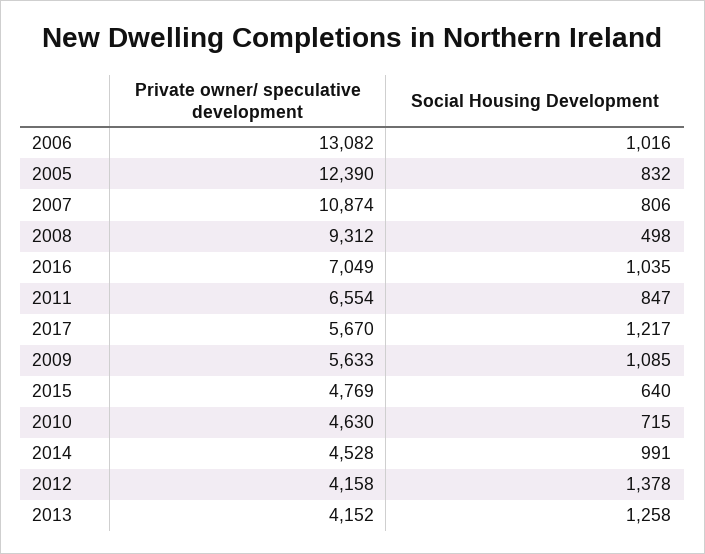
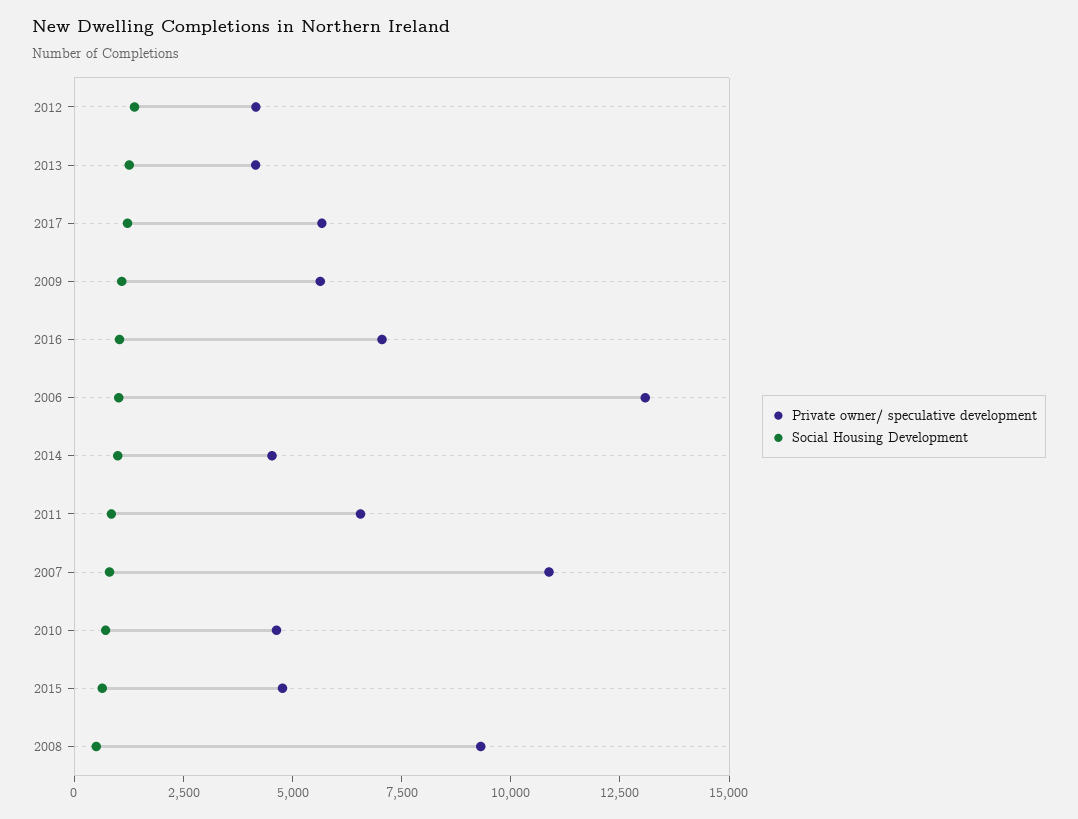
Private owner/ speculative development, 2005: 12390 -> none
Social Housing Development, 2005: 832 -> none

